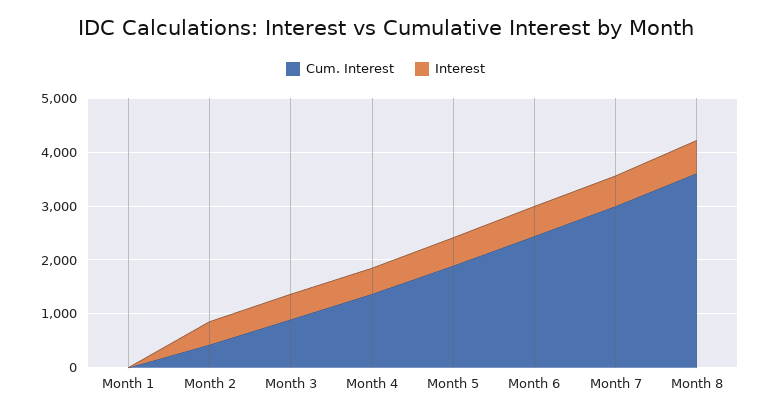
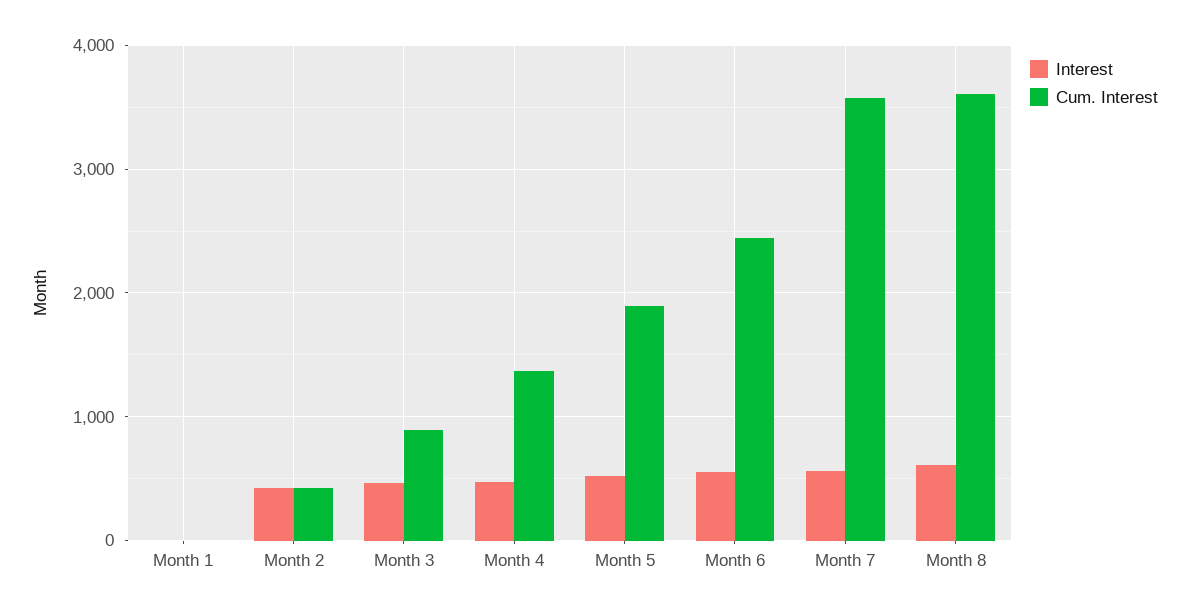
Cum. Interest, Month 7: 3000 -> 3600

